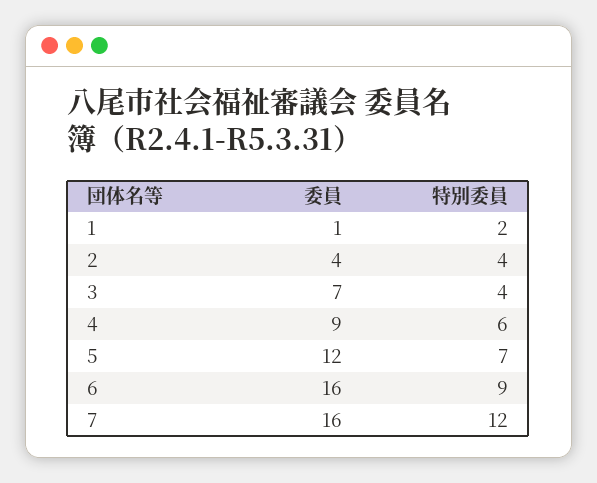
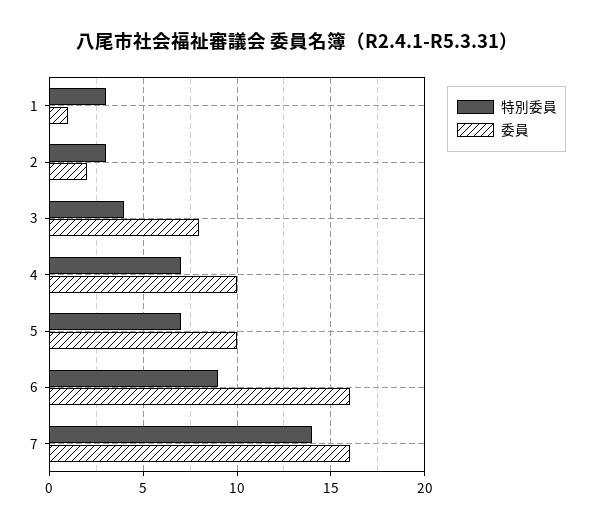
特別委員, 1: 2 -> 3
委員, 2: 4 -> 2
特別委員, 2: 4 -> 3
委員, 3: 7 -> 8
委員, 4: 9 -> 10
特別委員, 4: 6 -> 7
委員, 5: 12 -> 10
特別委員, 7: 12 -> 14

